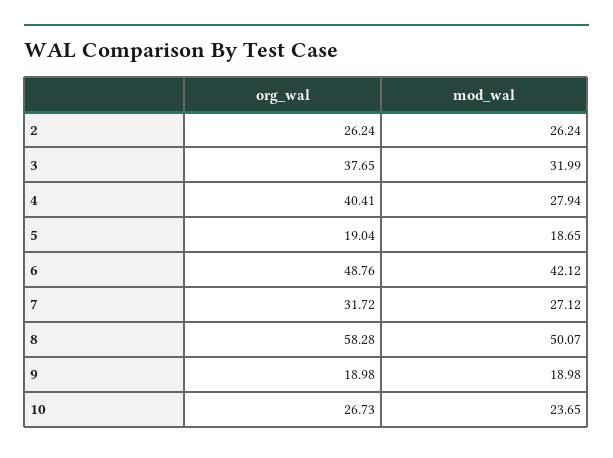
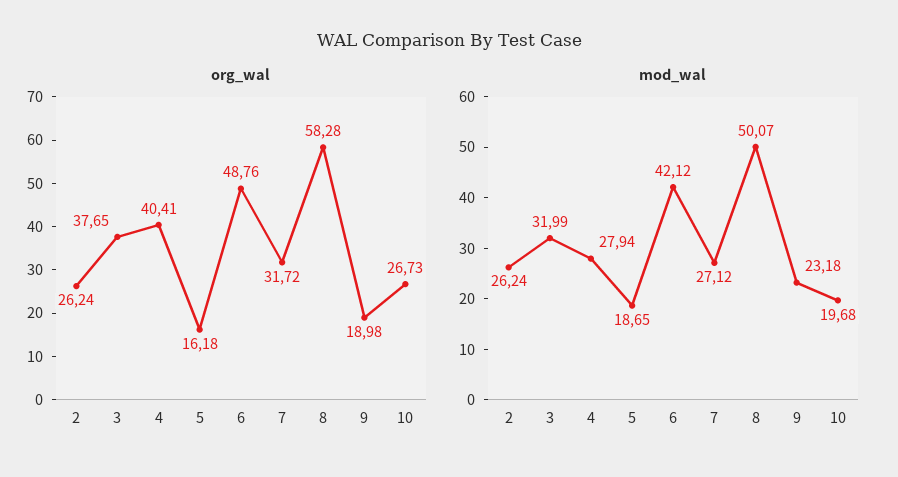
org_wal, 5: 19.04 -> 16.18
mod_wal, 9: 18.98 -> 23.18
mod_wal, 10: 23.65 -> 19.68

